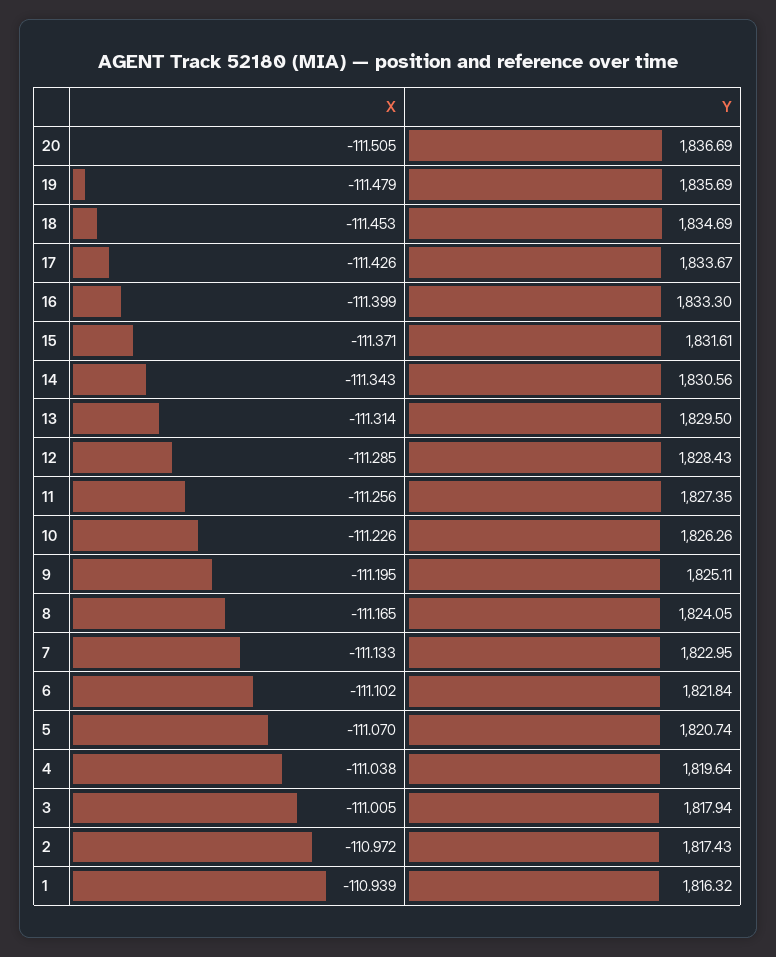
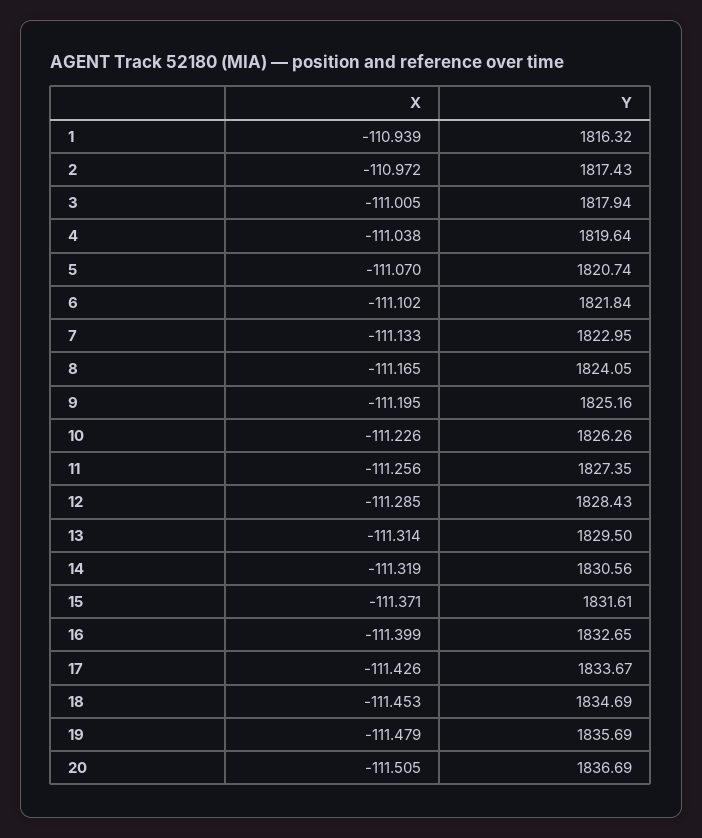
Y, 16: 1833.3 -> 1832.65
X, 14: -111.343 -> -111.319
Y, 9: 1825.11 -> 1825.16

